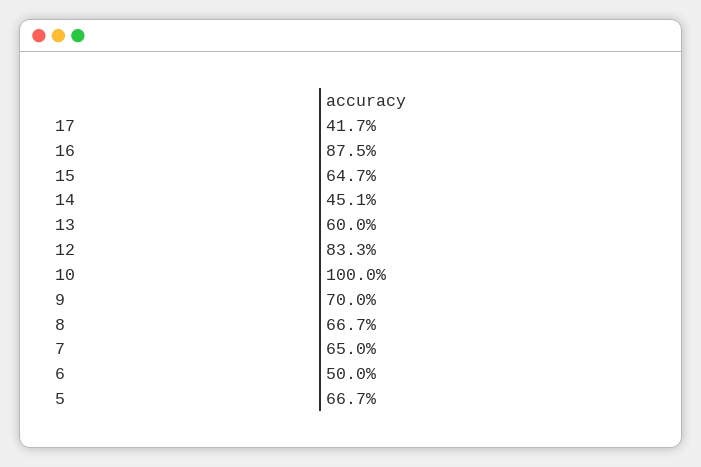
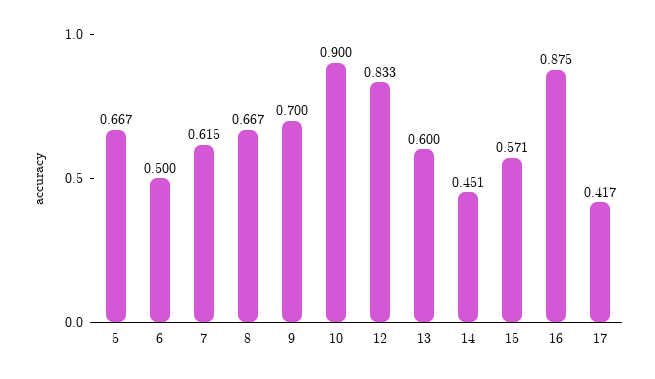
15: 0.647 -> 0.571
10: 1 -> 0.9
7: 0.65 -> 0.615

